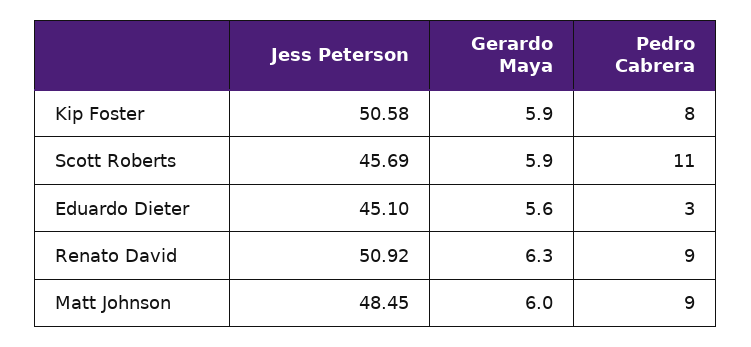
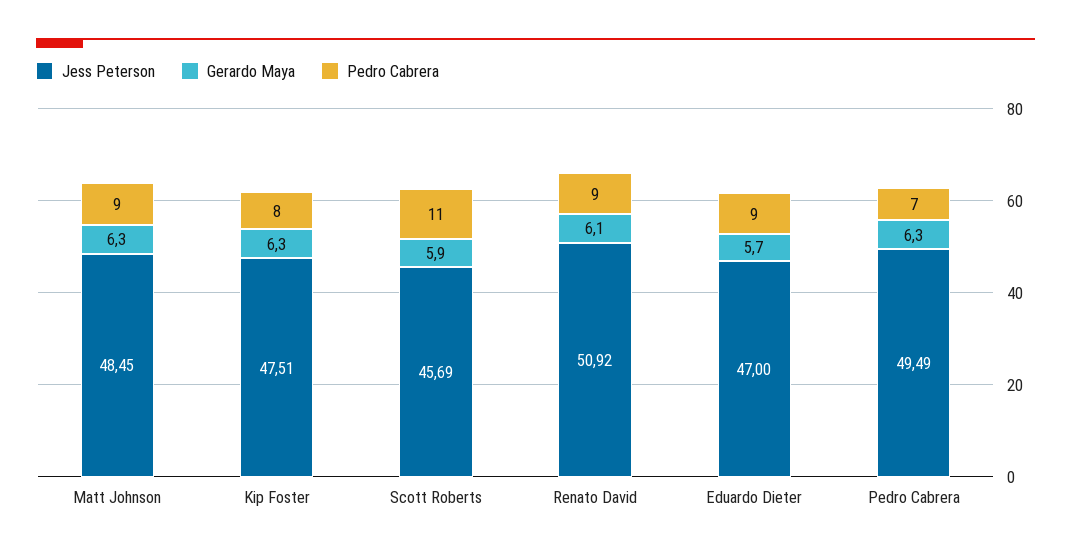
Jess Peterson, Kip Foster: 50.58 -> 47.51
Gerardo Maya, Kip Foster: 5.9 -> 6.3
Jess Peterson, Eduardo Dieter: 45.1 -> 47
Gerardo Maya, Eduardo Dieter: 5.6 -> 5.7
Pedro Cabrera, Eduardo Dieter: 3 -> 9
Gerardo Maya, Renato David: 6.3 -> 6.1
Gerardo Maya, Matt Johnson: 6 -> 6.3
Jess Peterson, Pedro Cabrera: none -> 49.49
Gerardo Maya, Pedro Cabrera: none -> 6.3
Pedro Cabrera, Pedro Cabrera: none -> 7

